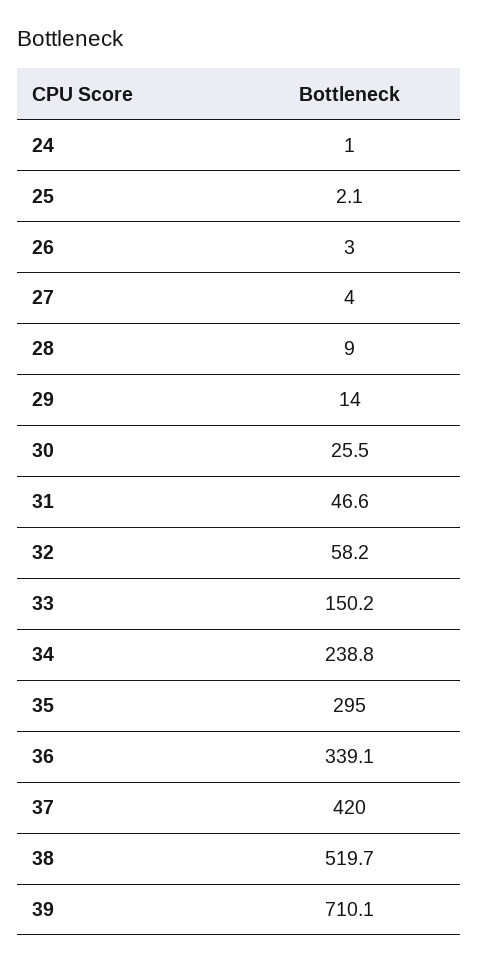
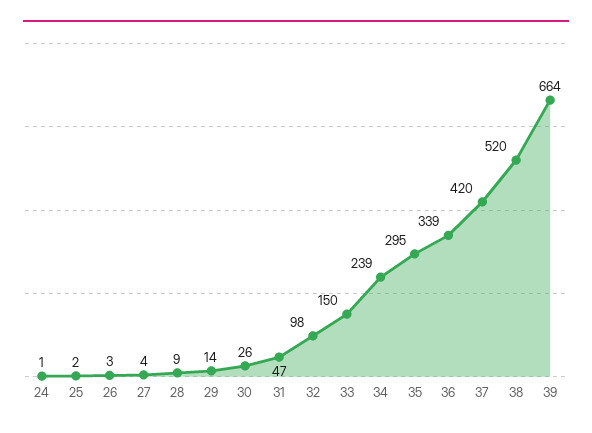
32: 58.2 -> 98
39: 710.1 -> 664

